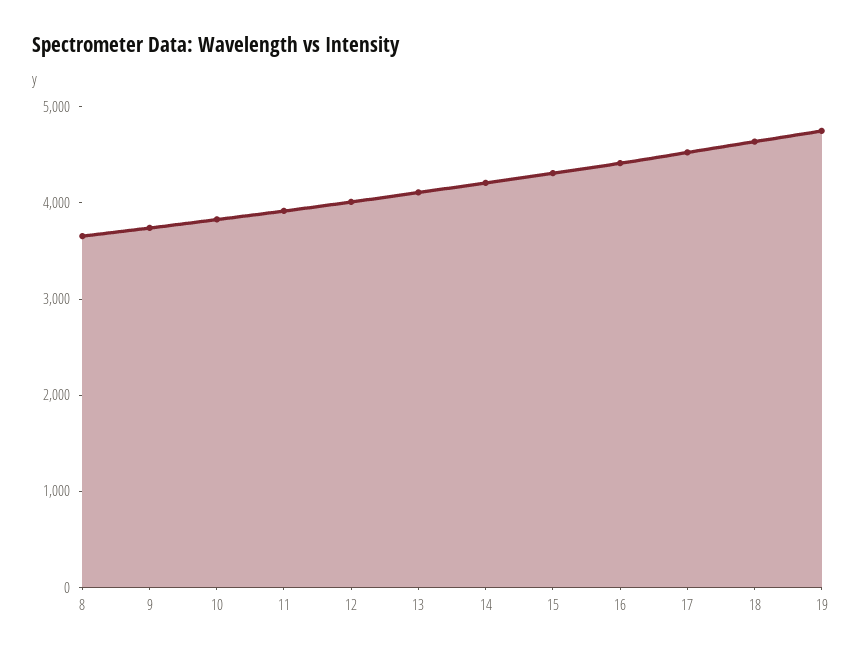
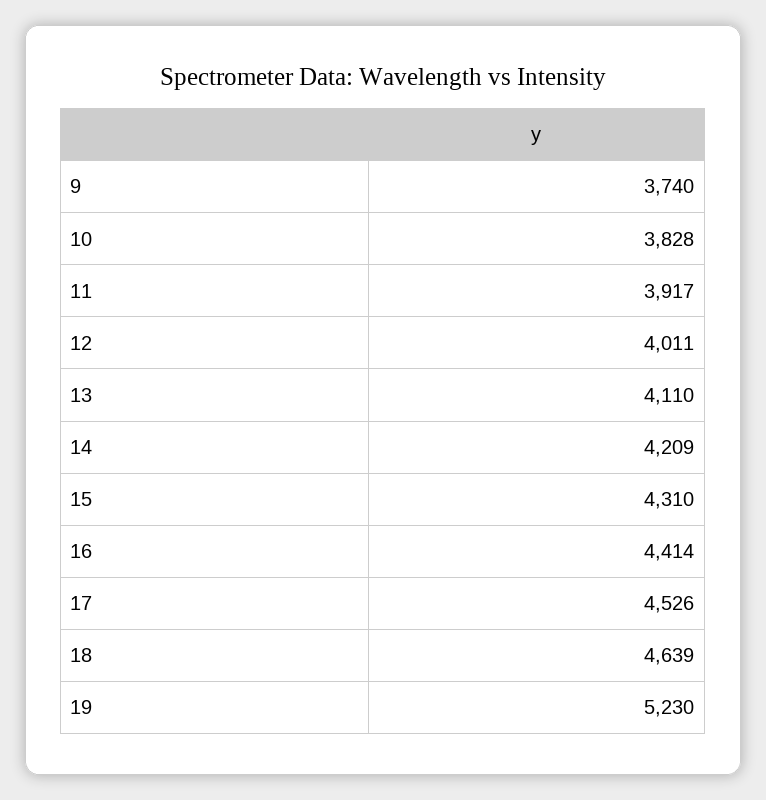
8: 3600 -> none
19: 4800 -> 5230

